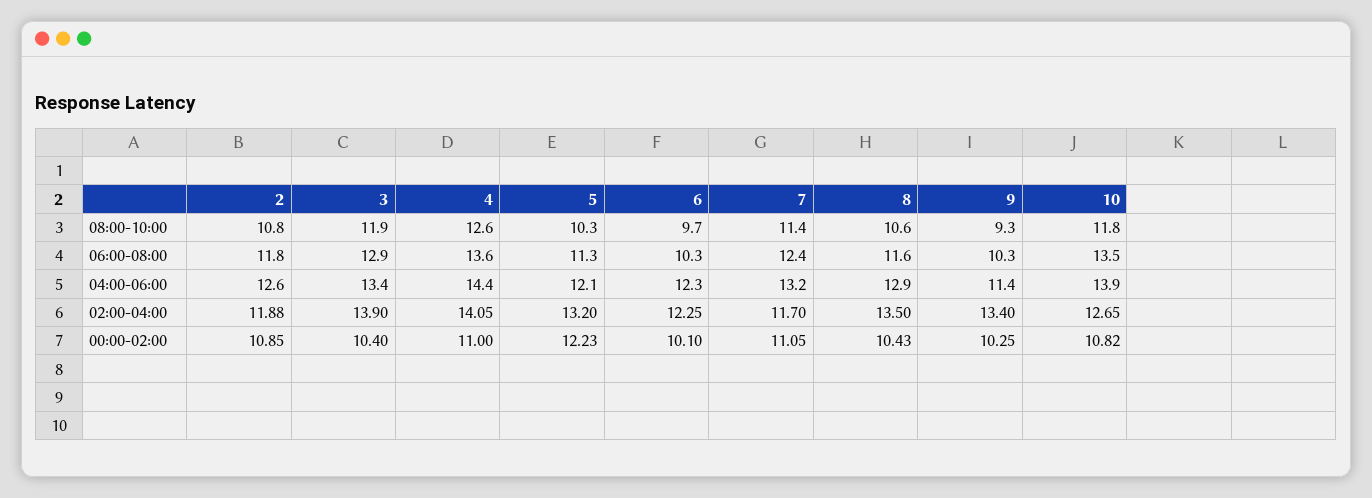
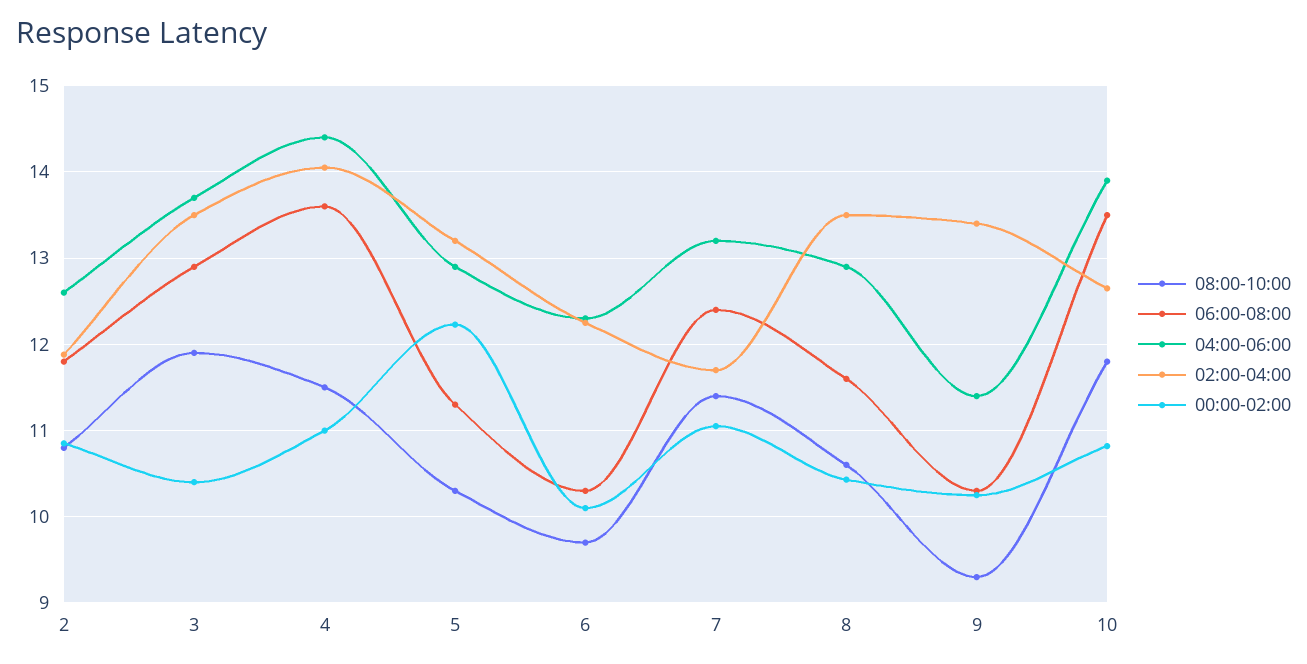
08:00-10:00, 4: 12.6 -> 11.5
04:00-06:00, 3: 13.4 -> 13.7
04:00-06:00, 5: 12.1 -> 12.9
02:00-04:00, 3: 13.9 -> 13.5

